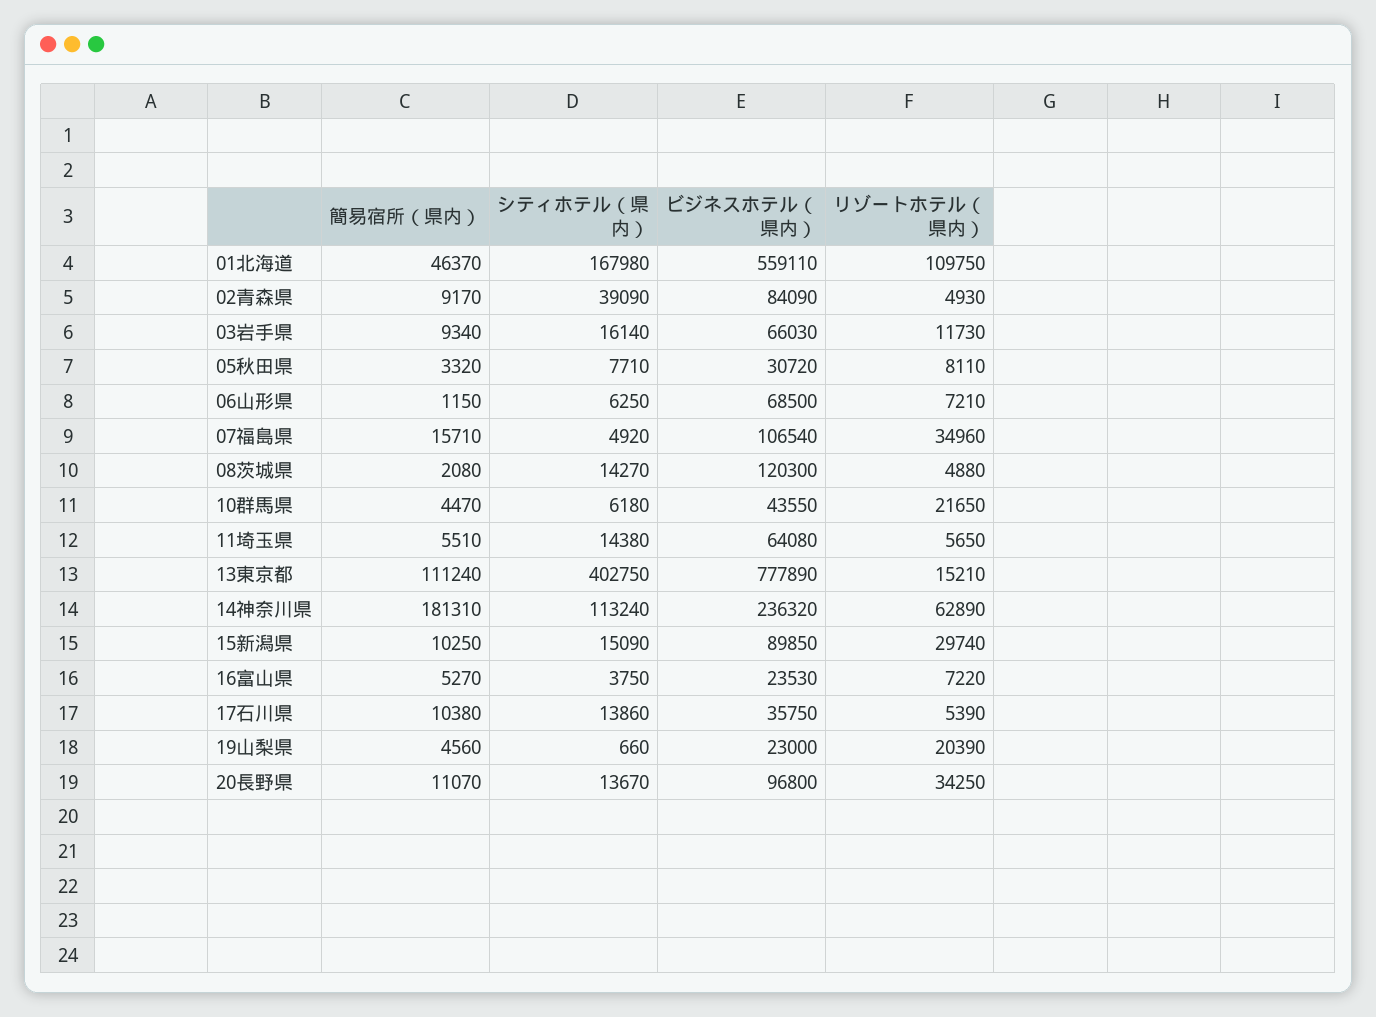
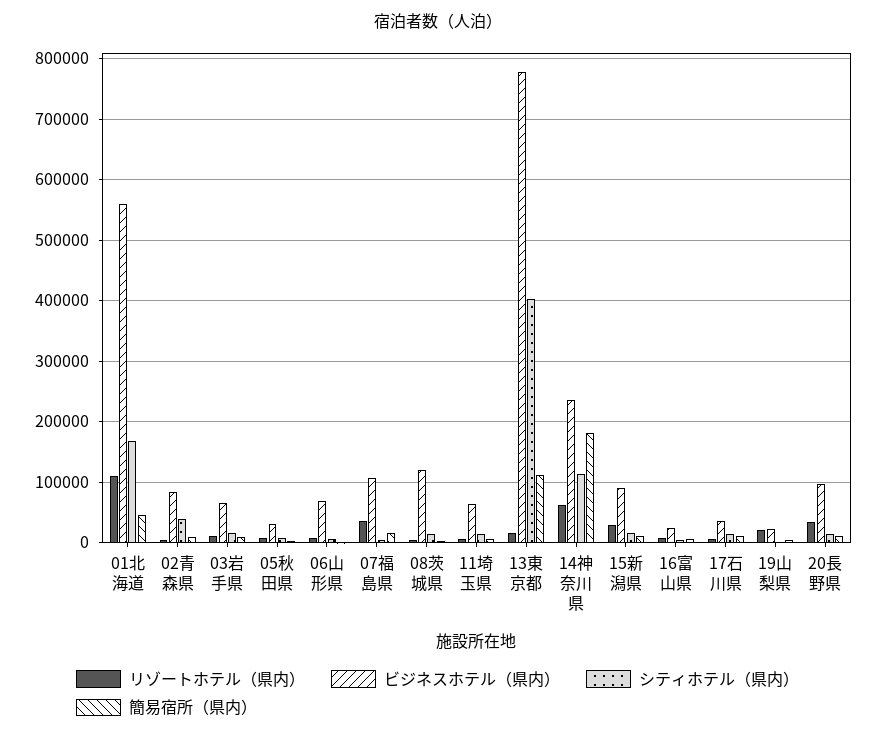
簡易宿所（県内）, 10群馬県: 4470 -> none
シティホテル（県内）, 10群馬県: 6180 -> none
ビジネスホテル（県内）, 10群馬県: 43550 -> none
リゾートホテル（県内）, 10群馬県: 21650 -> none

